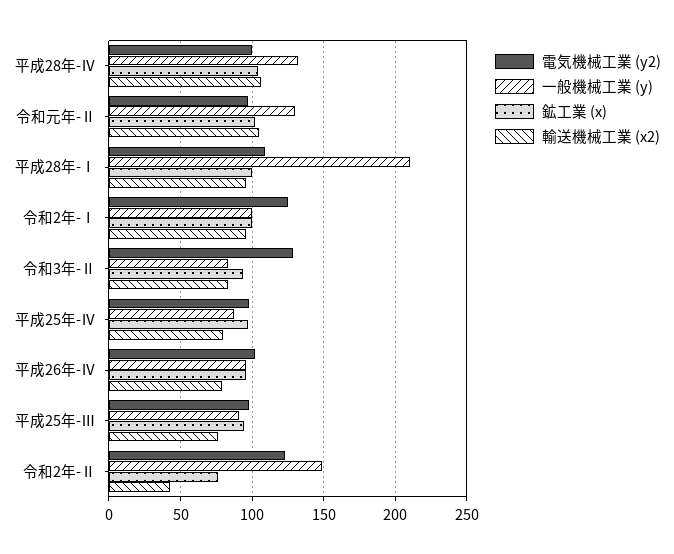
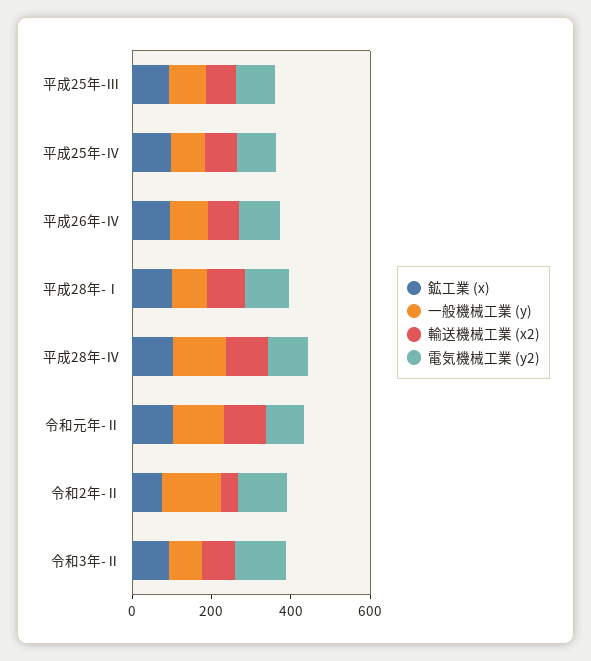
一般機械工業 (y), 平成28年-Ⅰ: 210 -> 100
電気機械工業 (y2), 令和2年-Ⅰ: 125 -> none
一般機械工業 (y), 令和2年-Ⅰ: 100 -> none
鉱工業 (x), 令和2年-Ⅰ: 100 -> none
輸送機械工業 (x2), 令和2年-Ⅰ: 95 -> none

